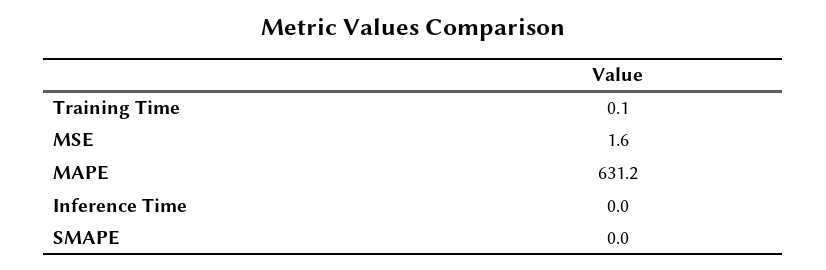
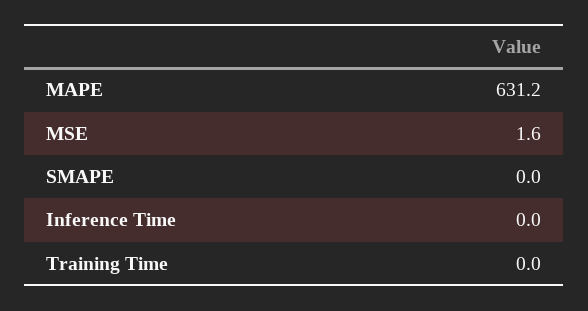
Training Time: 0.1 -> 0

